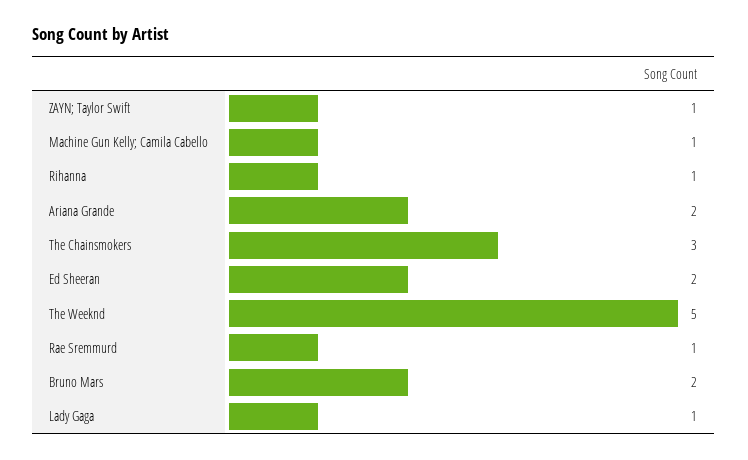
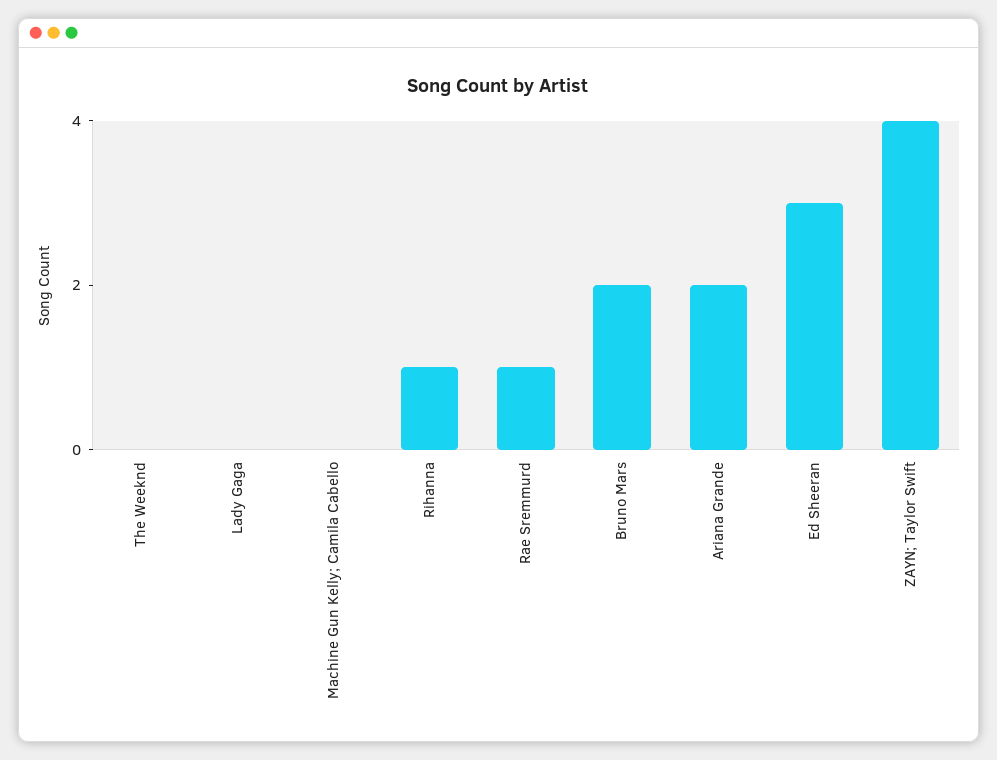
ZAYN; Taylor Swift: 1 -> 4
Machine Gun Kelly; Camila Cabello: 1 -> 0
The Chainsmokers: 3 -> none
Ed Sheeran: 2 -> 3
The Weeknd: 5 -> 0
Lady Gaga: 1 -> 0

